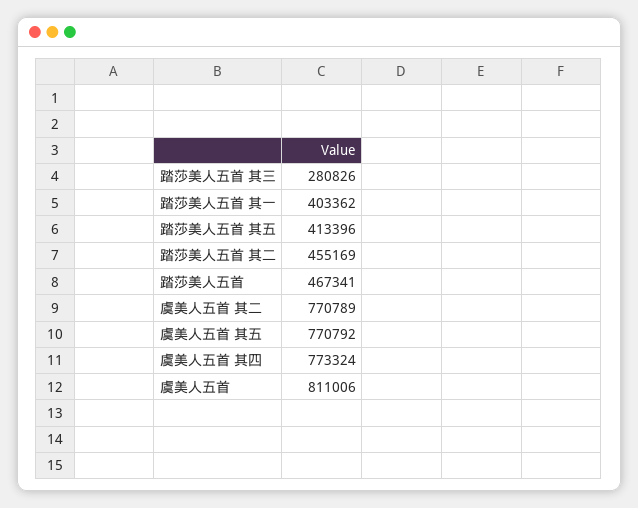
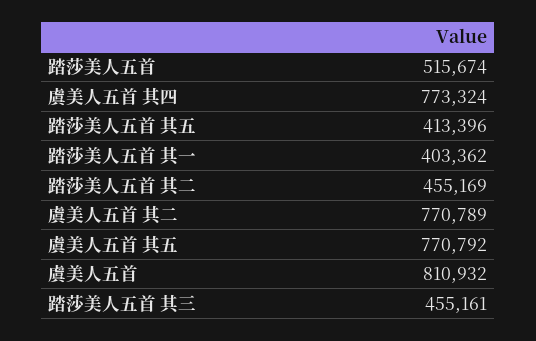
踏莎美人五首 其三: 280826 -> 455161
踏莎美人五首: 467341 -> 515674
虞美人五首: 811006 -> 810932

